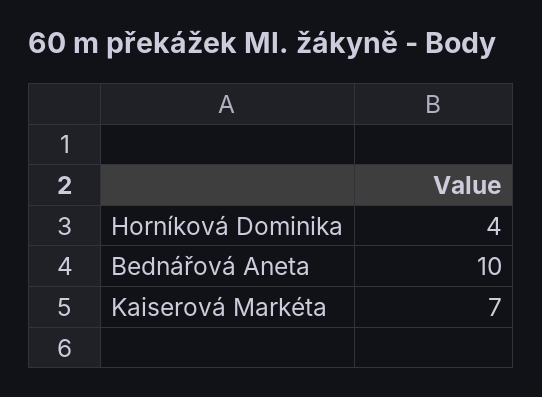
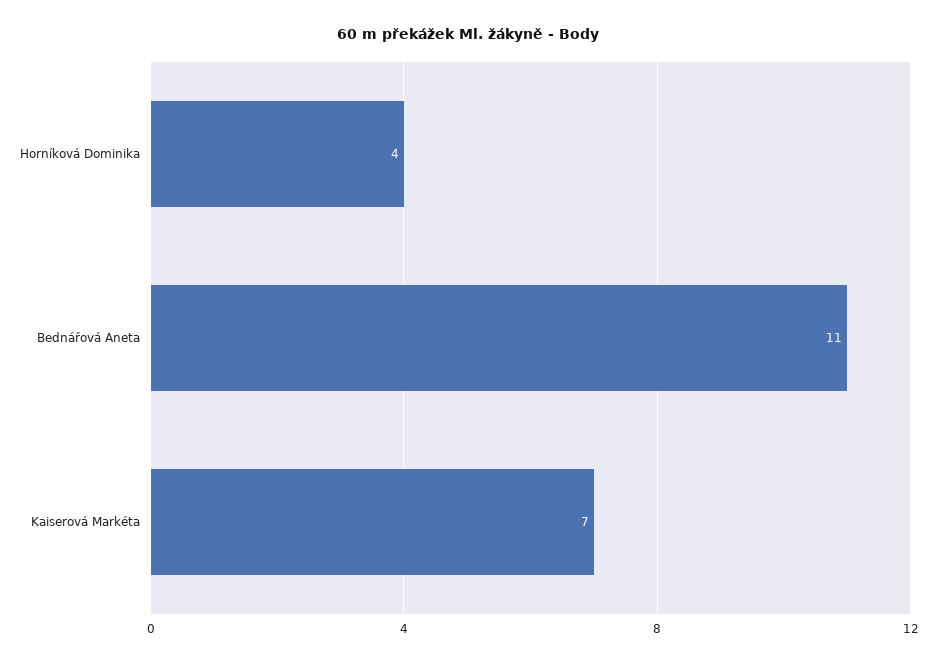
Bednářová Aneta: 10 -> 11

